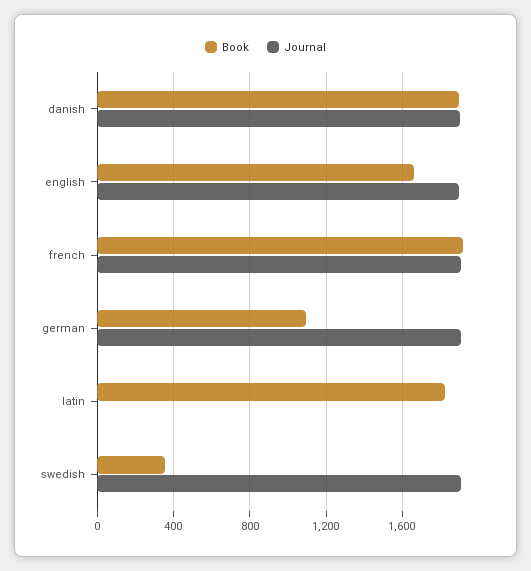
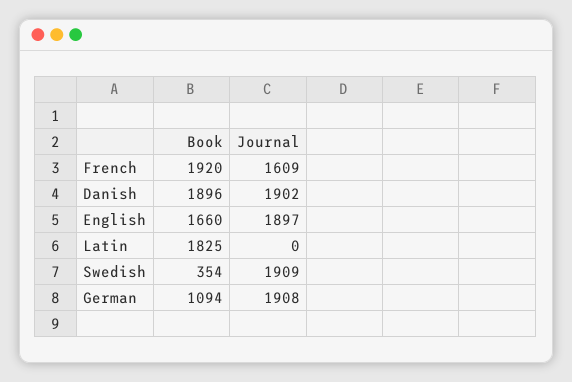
Journal, french: 1900 -> 1609

